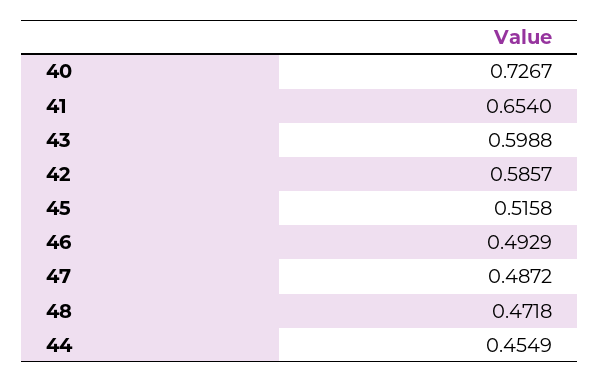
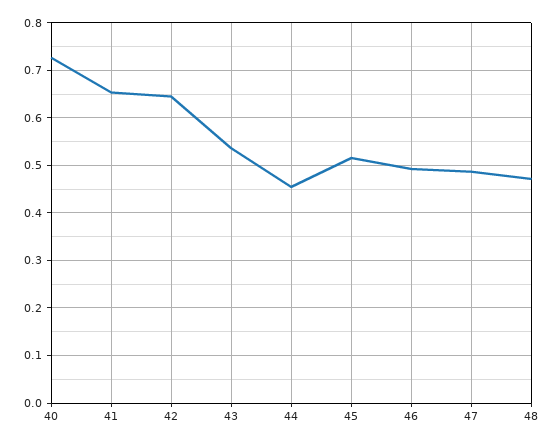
43: 0.5988 -> 0.54
42: 0.5857 -> 0.64

